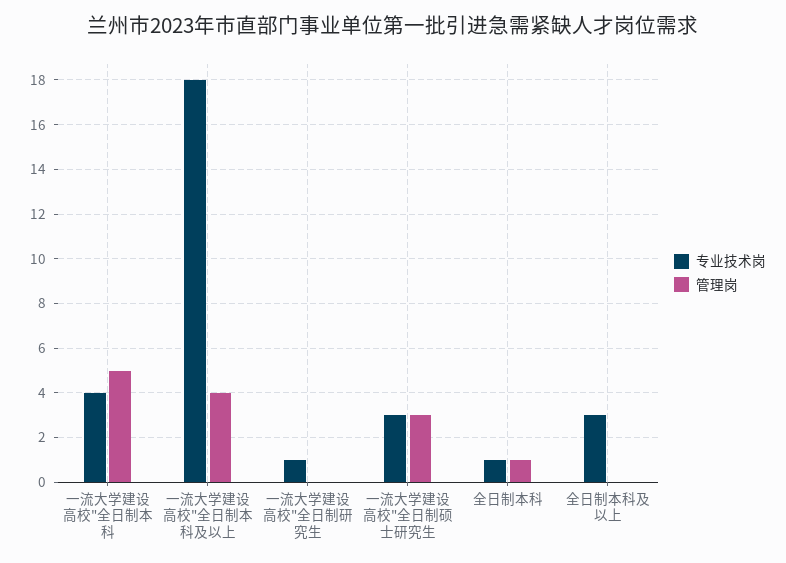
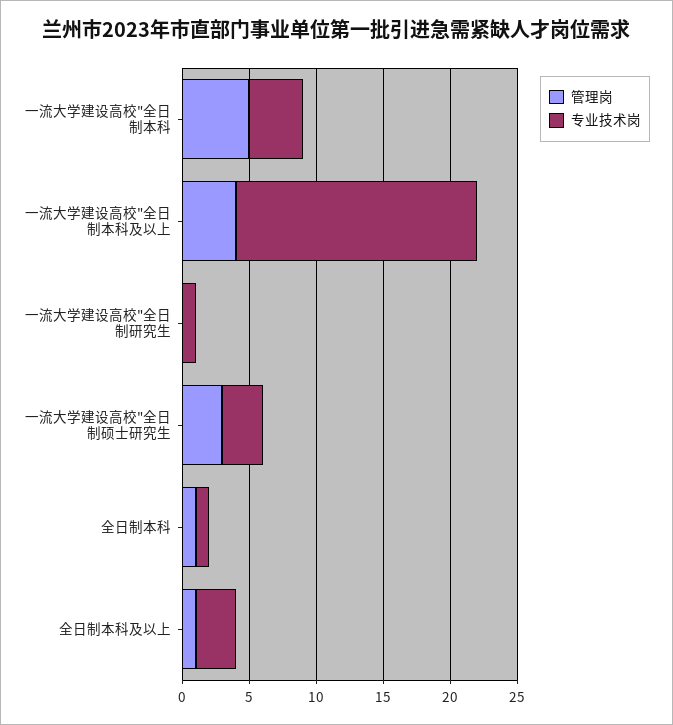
管理岗, 全日制本科及以上: 0 -> 1

